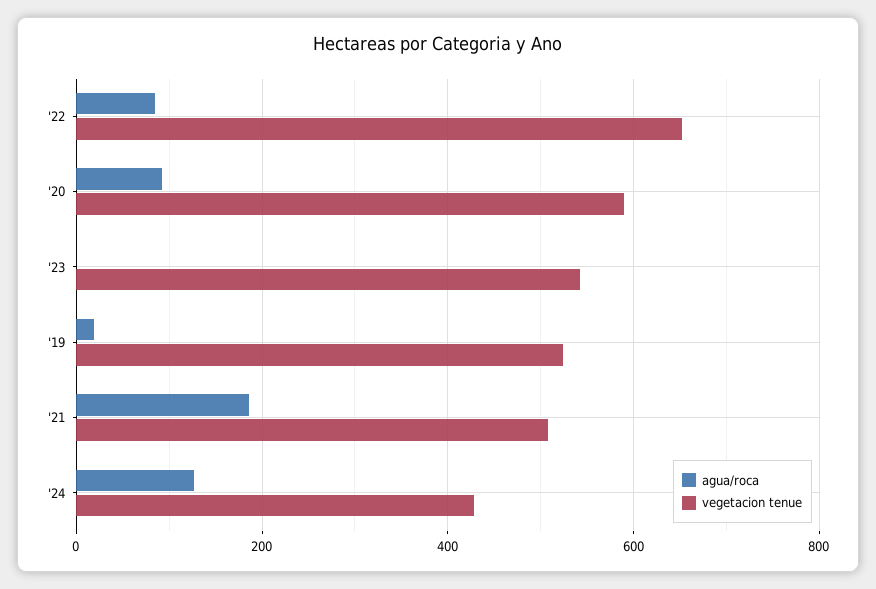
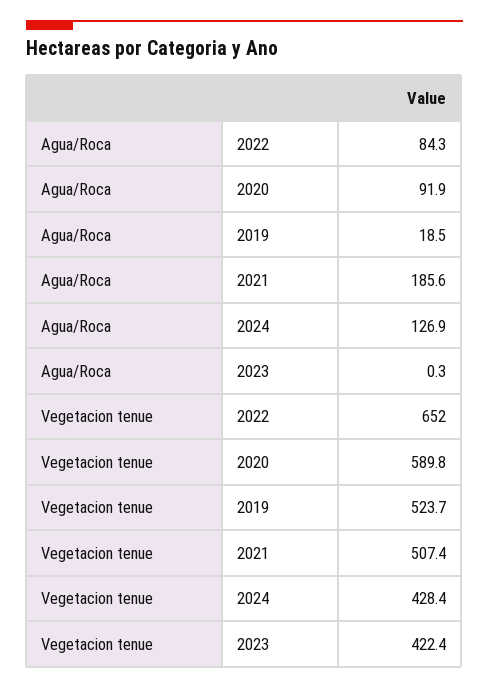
vegetacion tenue, '23: 540 -> 422.4

